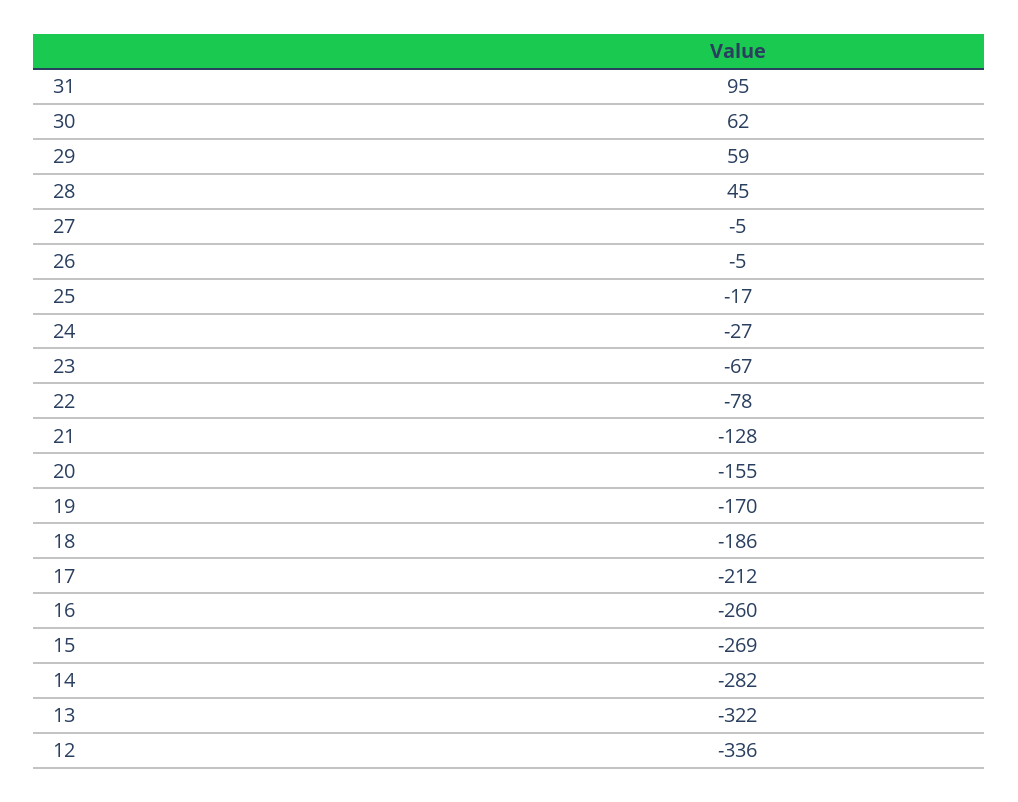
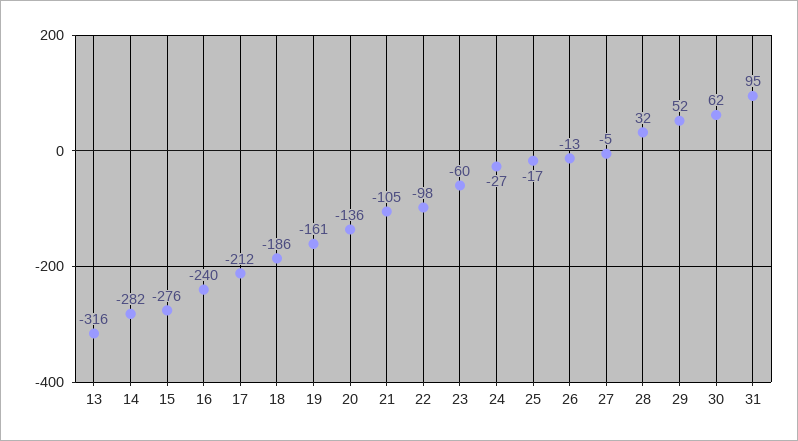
29: 59 -> 52
28: 45 -> 32
26: -5 -> -13
23: -67 -> -60
22: -78 -> -98
21: -128 -> -105
20: -155 -> -136
19: -170 -> -161
16: -260 -> -240
15: -269 -> -276
13: -322 -> -316
12: -336 -> none

